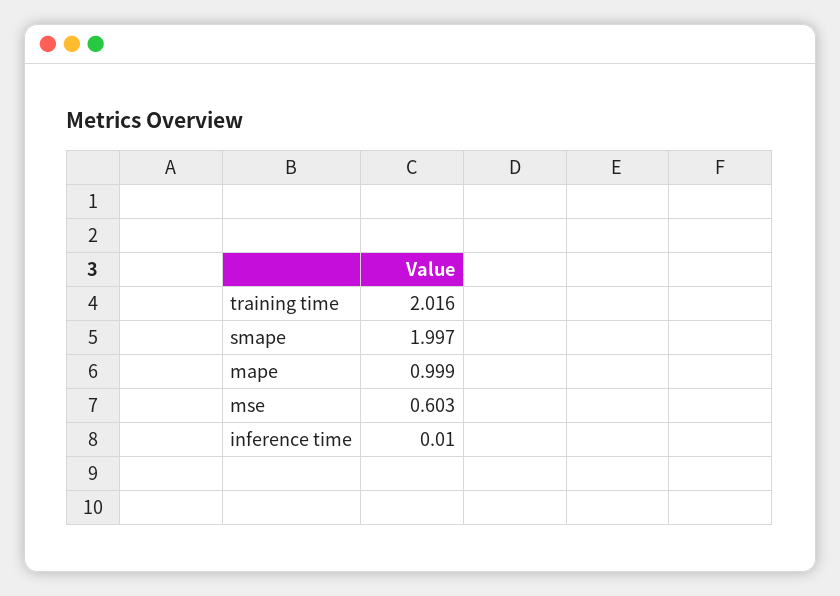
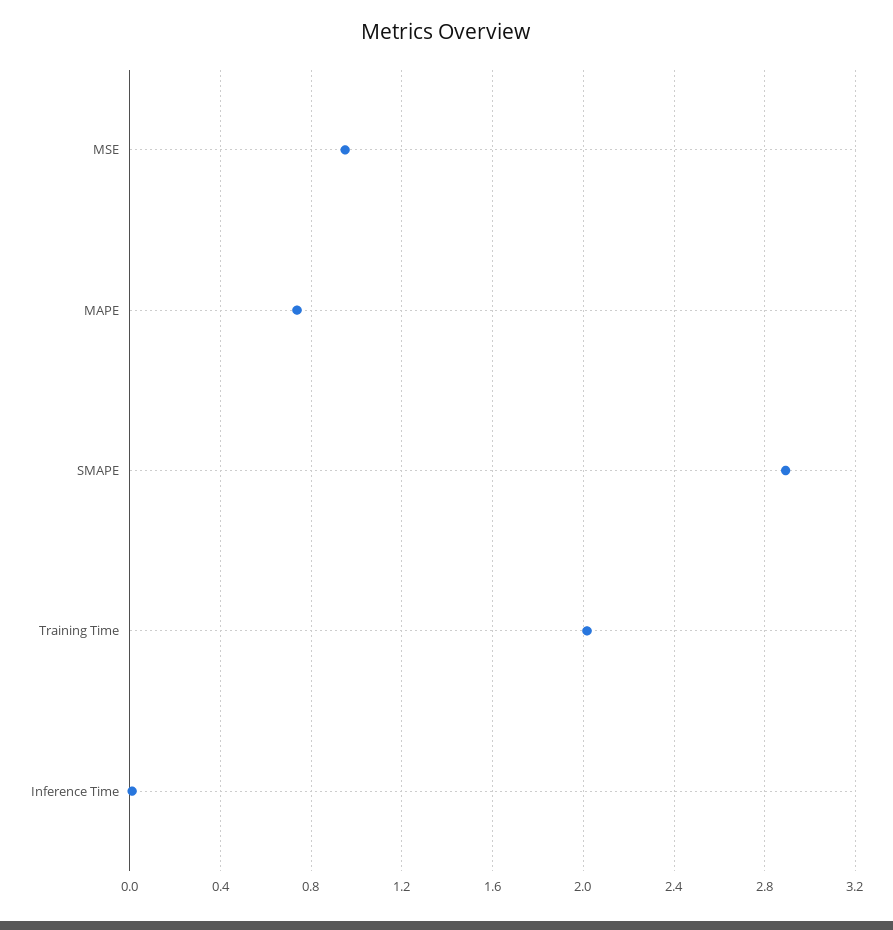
smape: 1.997 -> 2.9
mape: 0.999 -> 0.75
mse: 0.603 -> 0.95

